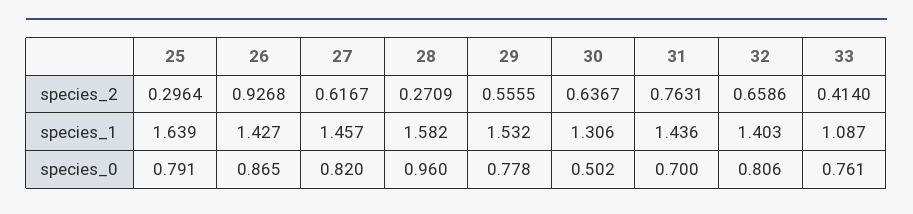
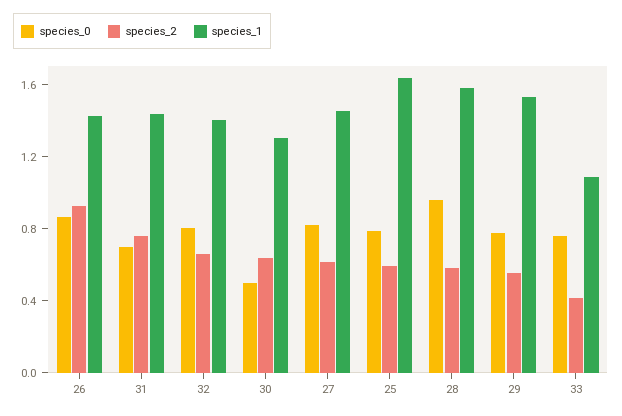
species_2, 25: 0.2964 -> 0.6
species_2, 28: 0.2709 -> 0.6

